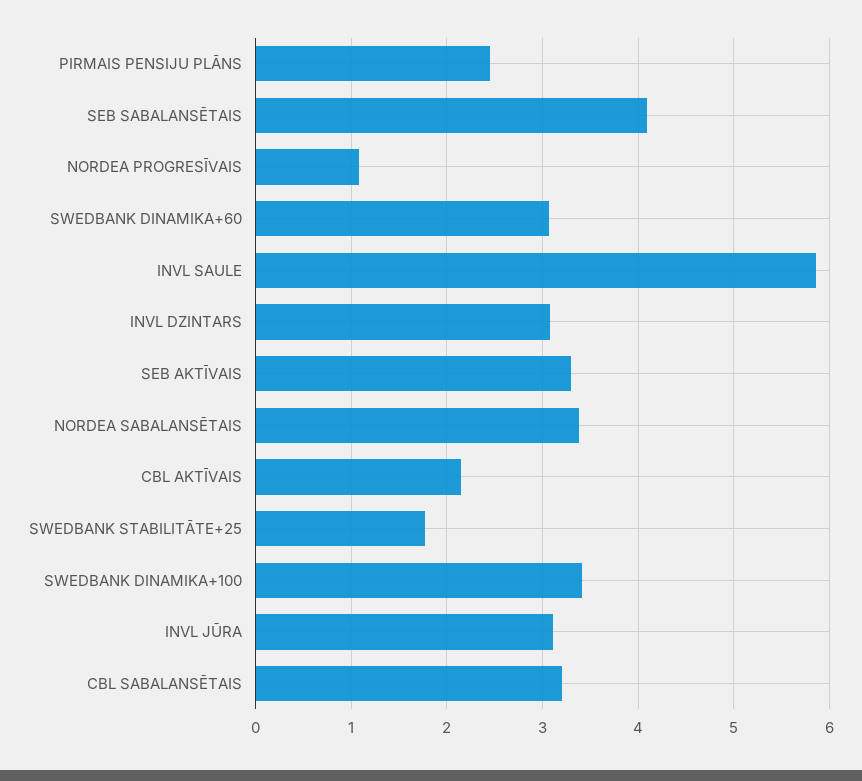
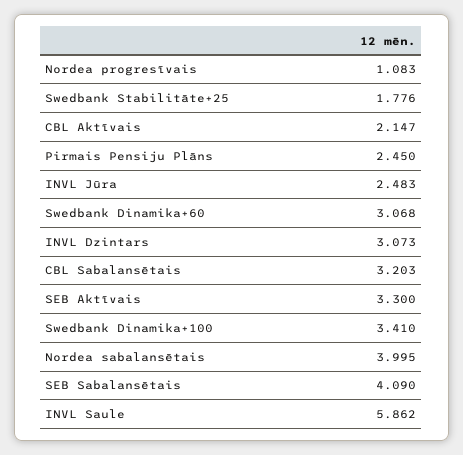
NORDEA SABALANSĒTAIS: 3.4 -> 3.995
INVL JŪRA: 3.1 -> 2.483

